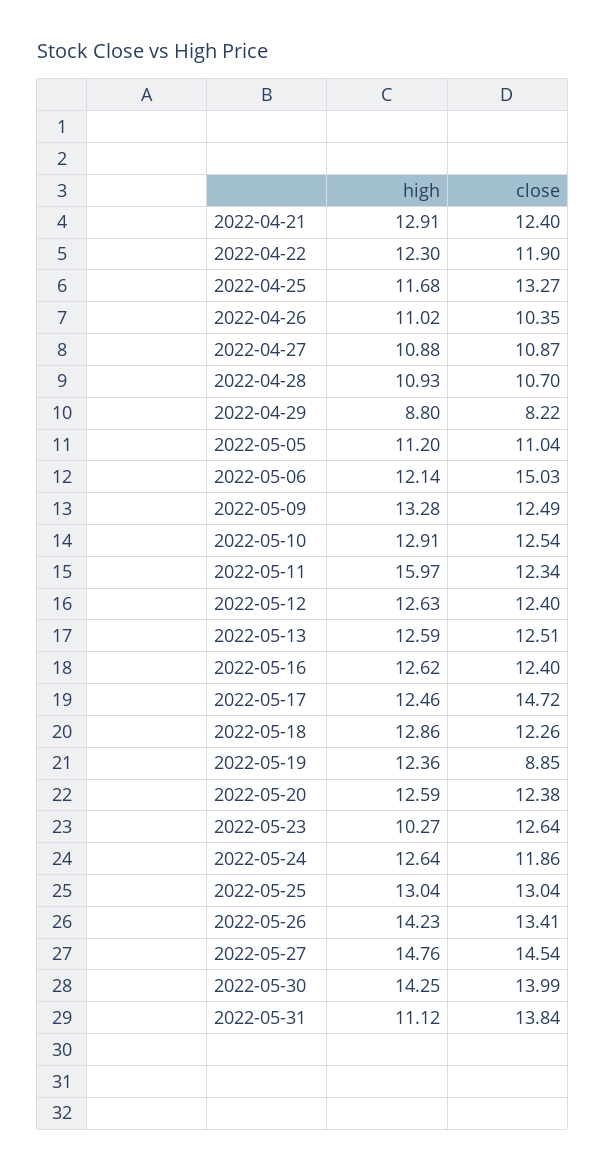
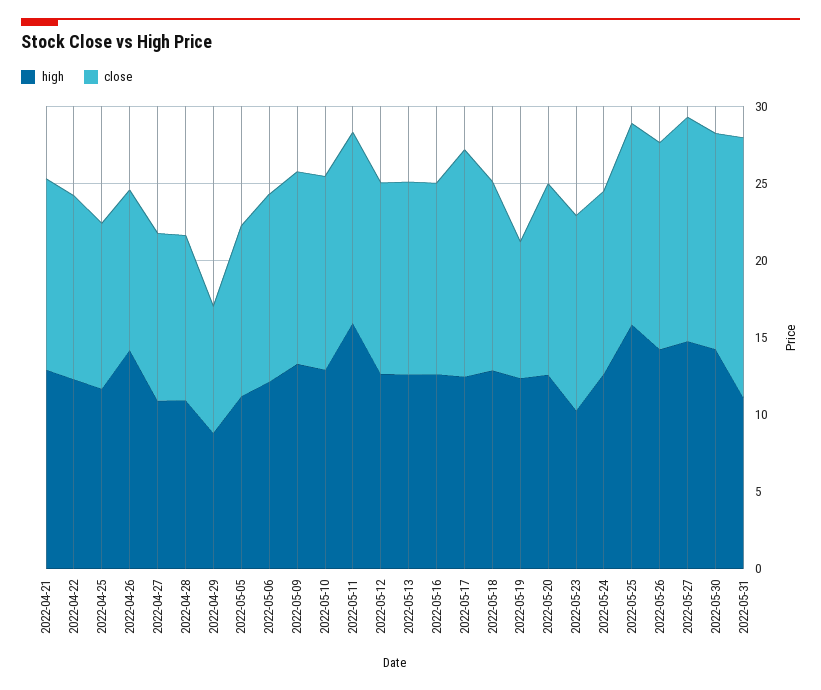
close, 2022-04-25: 13.27 -> 11
high, 2022-04-26: 11.02 -> 14
close, 2022-05-06: 15.03 -> 12
high, 2022-05-25: 13.04 -> 16
close, 2022-05-31: 13.84 -> 17

